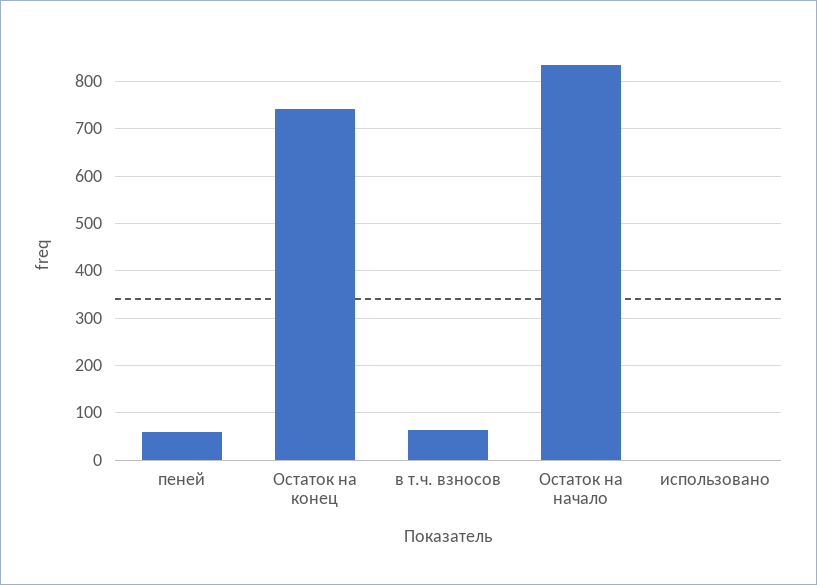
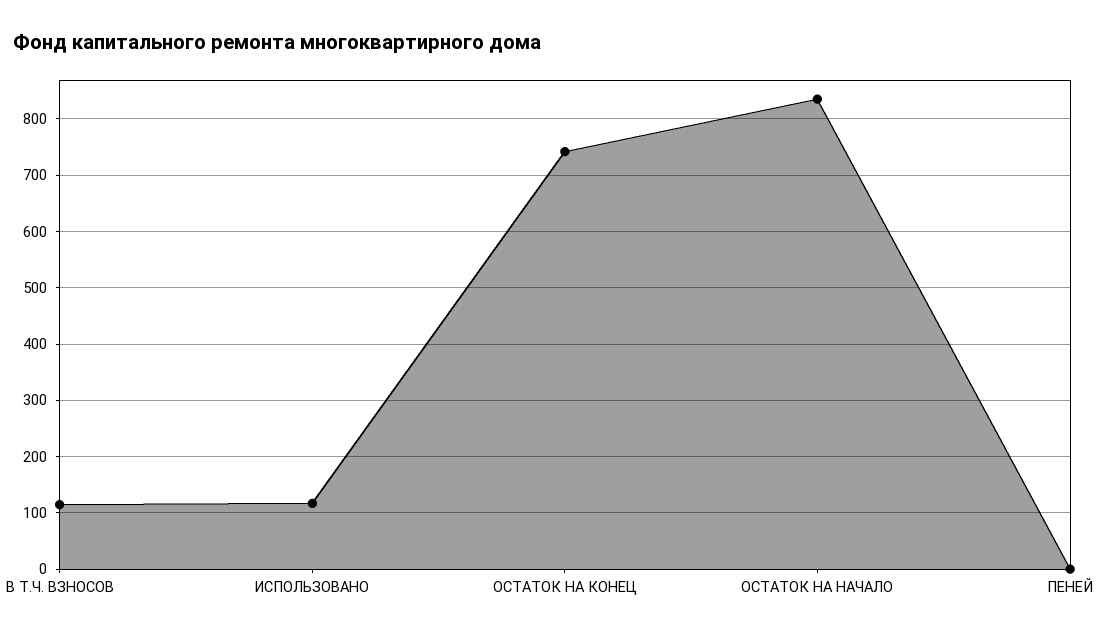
пеней: 60 -> 0
в т.ч. взносов: 60 -> 120
использовано: 0 -> 120

